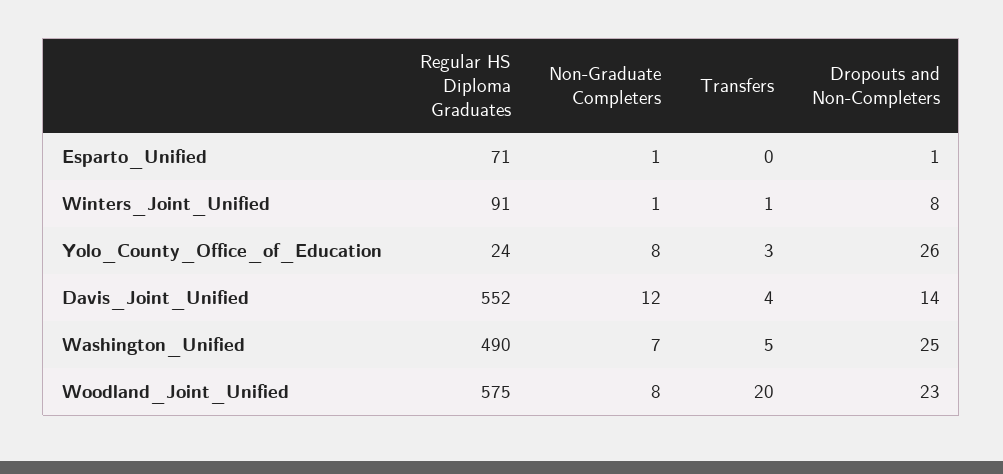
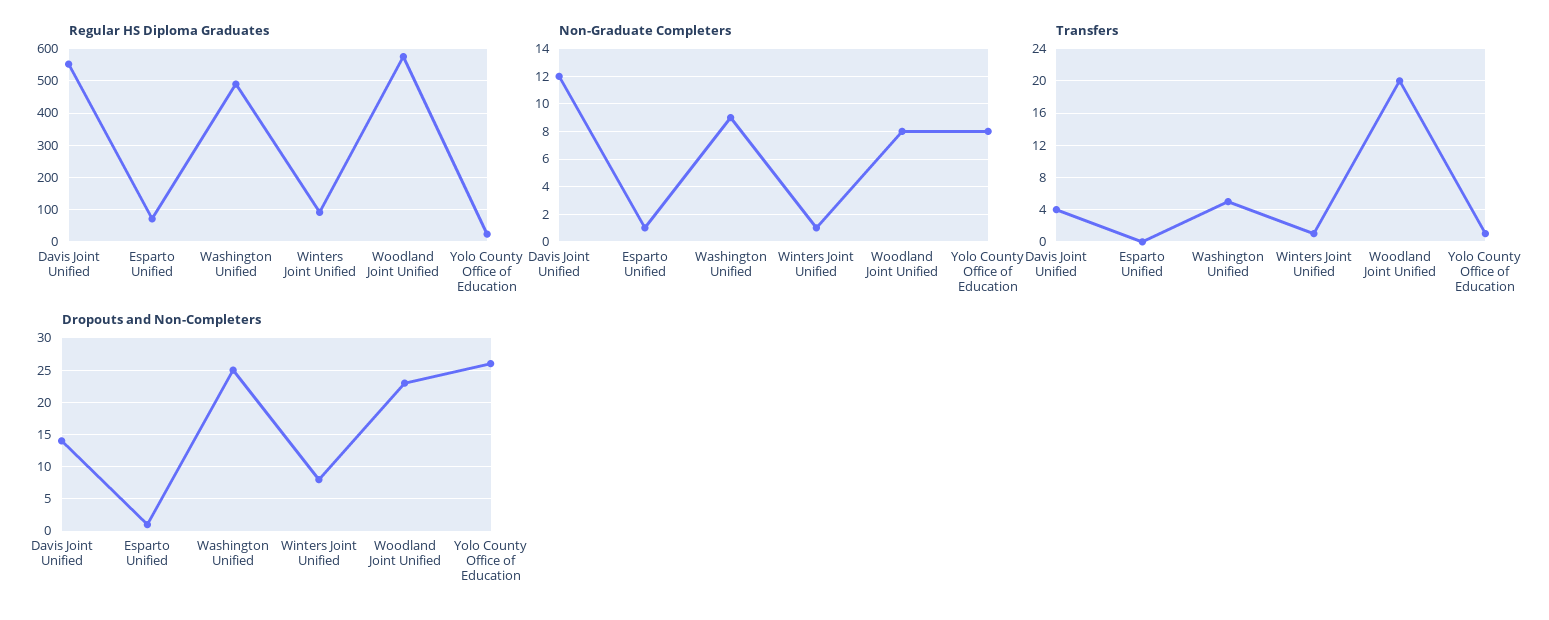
Transfers, Yolo_County_Office_of_Education: 3 -> 1
Non-Graduate Completers, Washington_Unified: 7 -> 9

